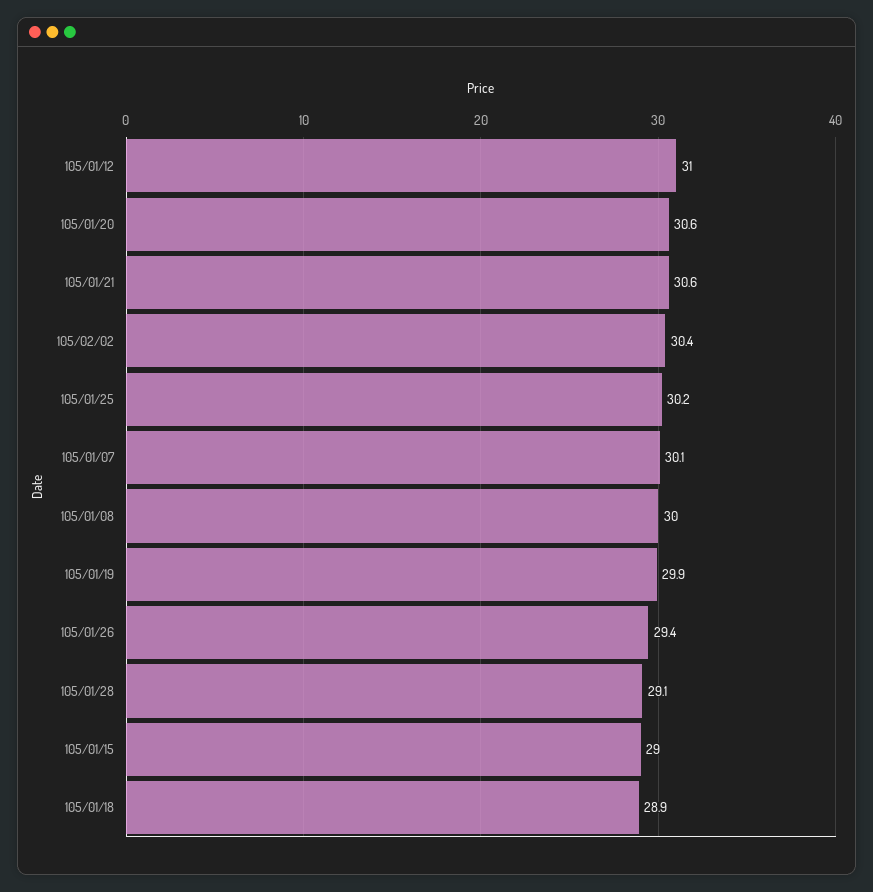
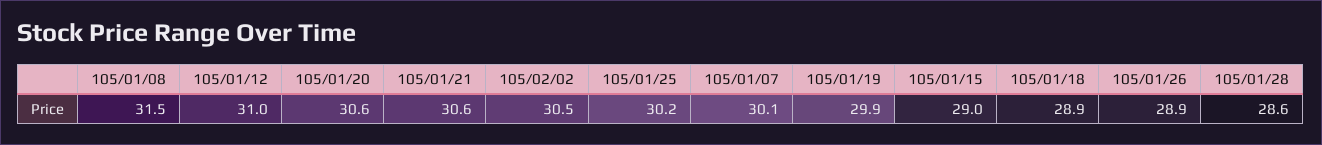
105/02/02: 30.4 -> 30.5
105/01/08: 30 -> 31.5
105/01/26: 29.4 -> 28.9
105/01/28: 29.1 -> 28.6

